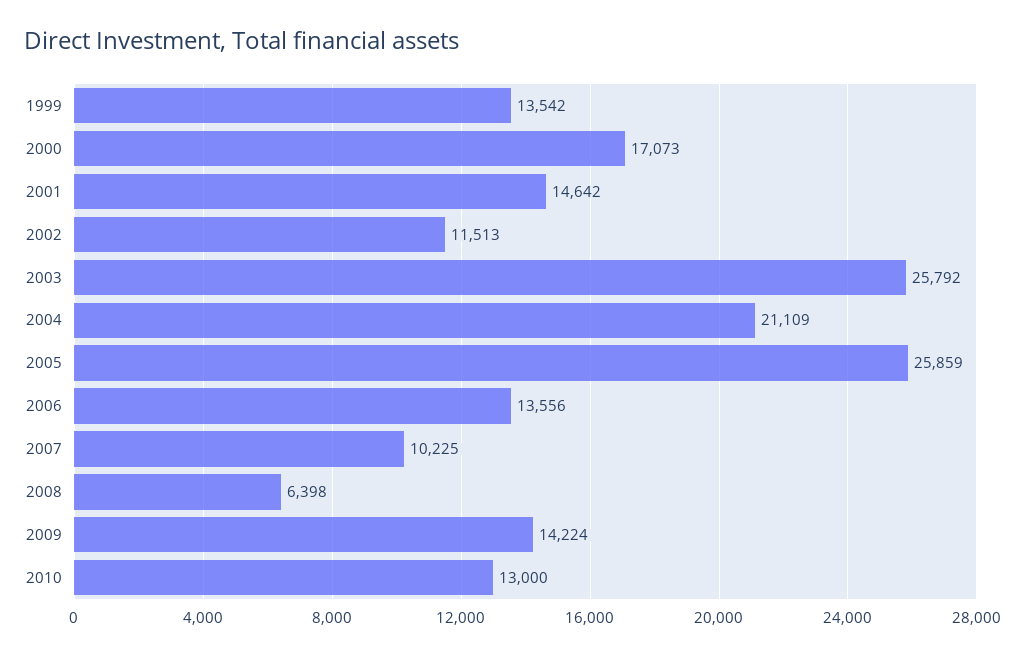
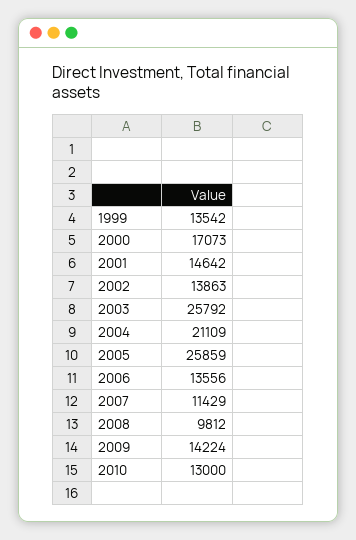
2002: 11513 -> 13863
2007: 10225 -> 11429
2008: 6398 -> 9812

